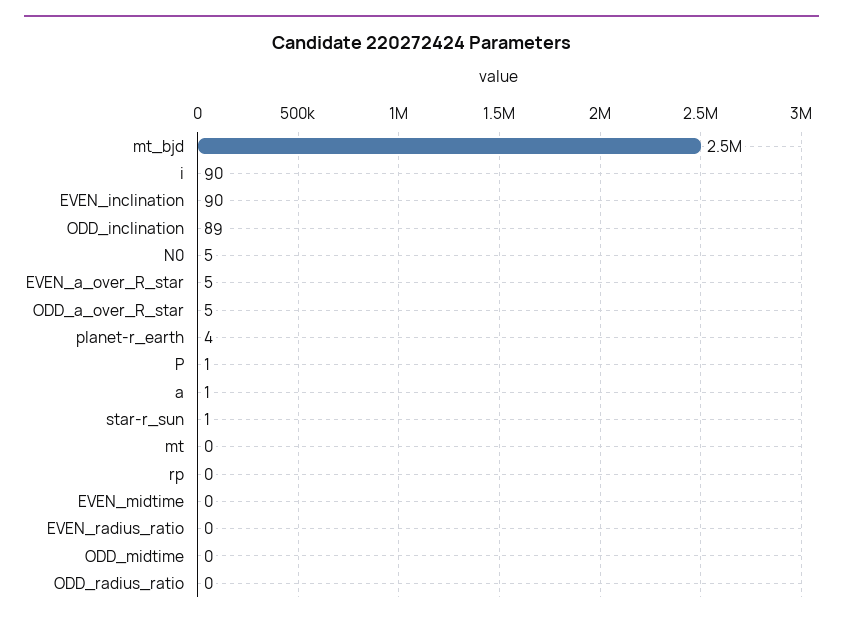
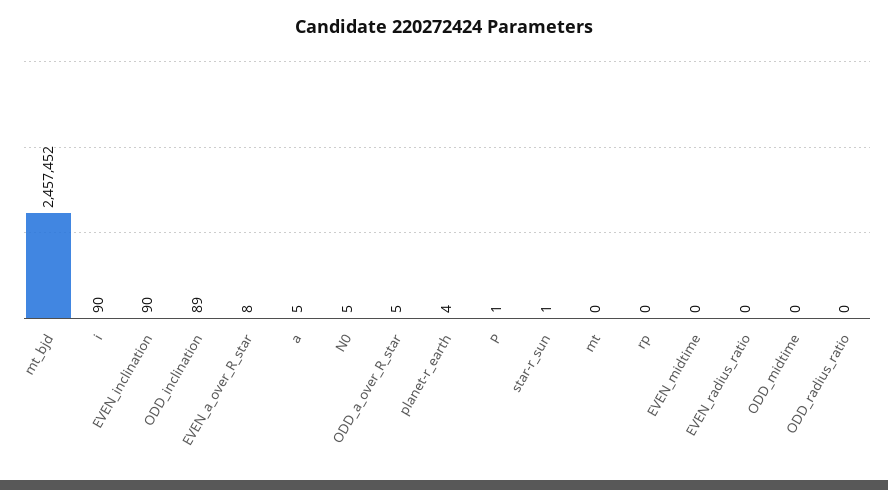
EVEN_a_over_R_star: 5 -> 8
a: 1 -> 5

